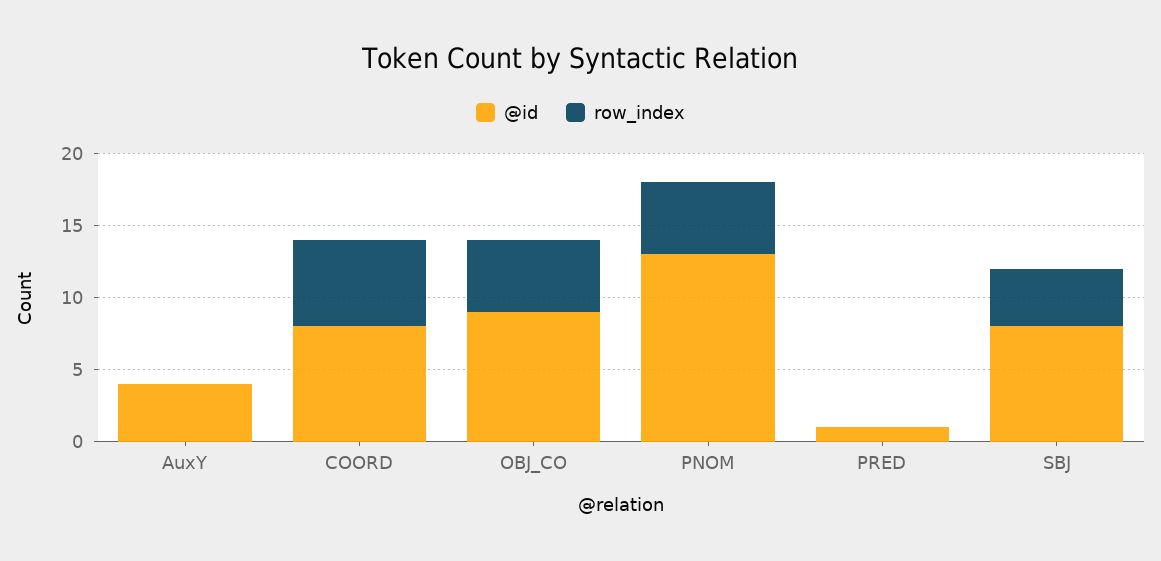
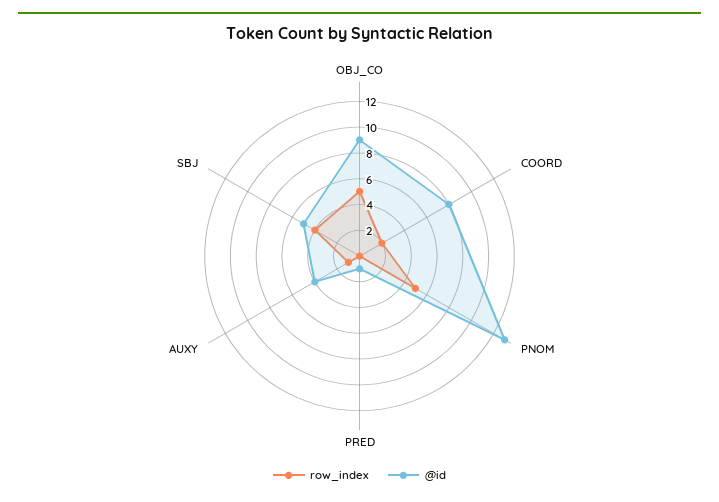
row_index, AuxY: 0 -> 1
row_index, COORD: 6 -> 2
@id, SBJ: 8 -> 5

